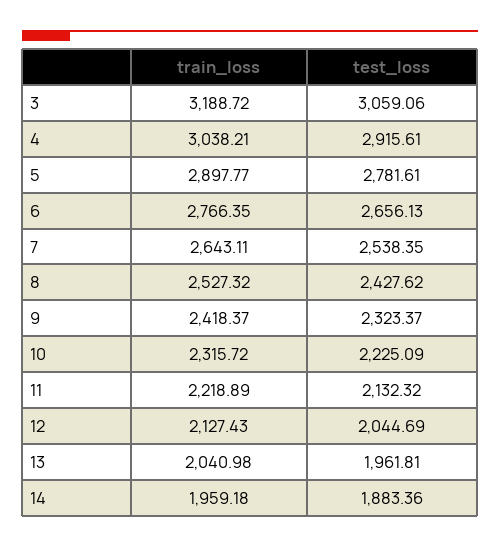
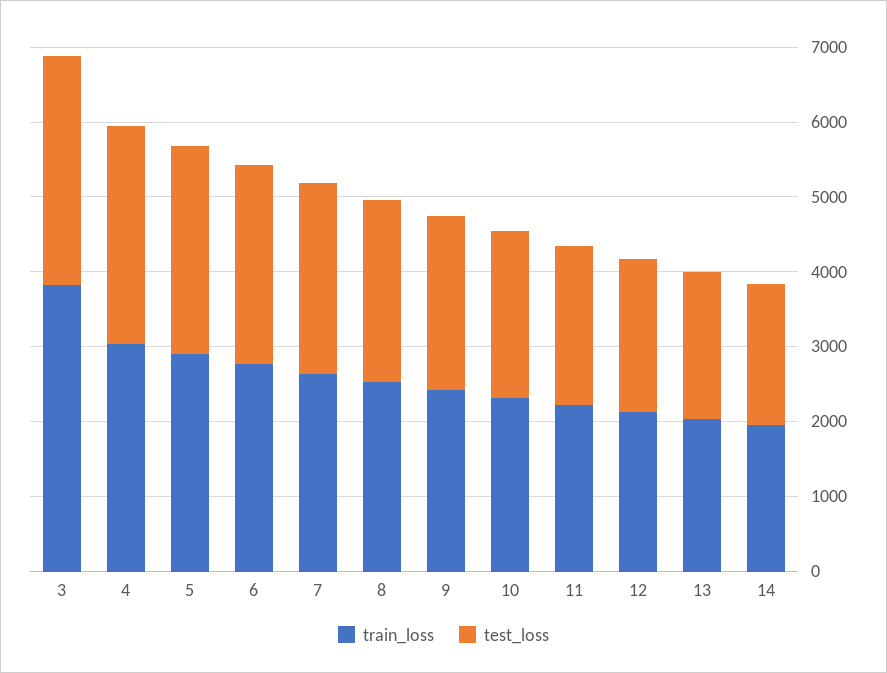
train_loss, 3: 3188.72 -> 3800

